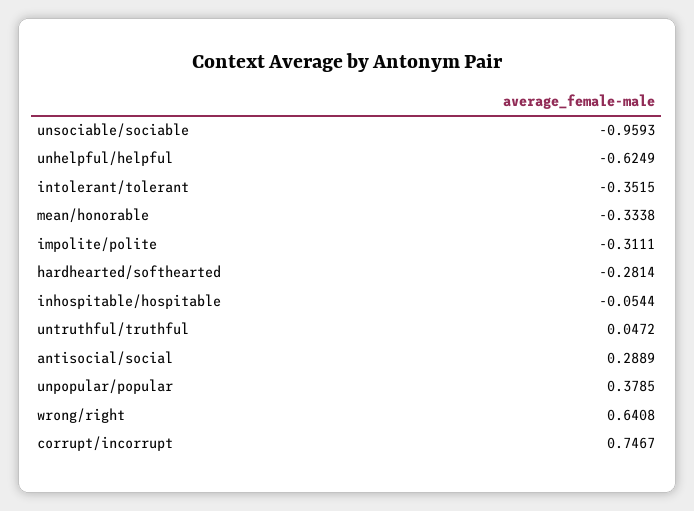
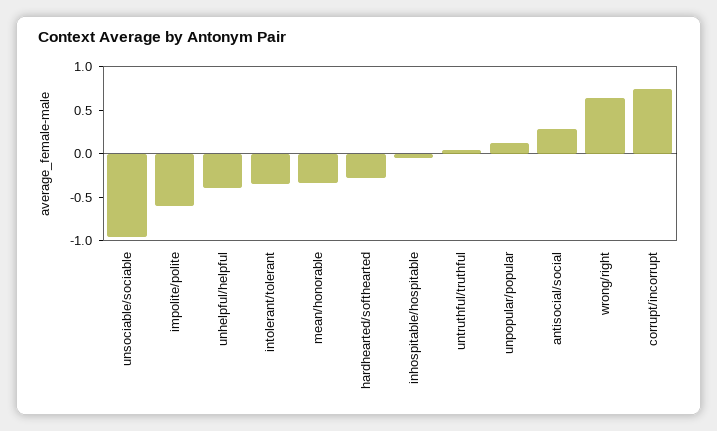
unhelpful/helpful: -0.6249 -> -0.4
impolite/polite: -0.3111 -> -0.6
unpopular/popular: 0.3785 -> 0.1

